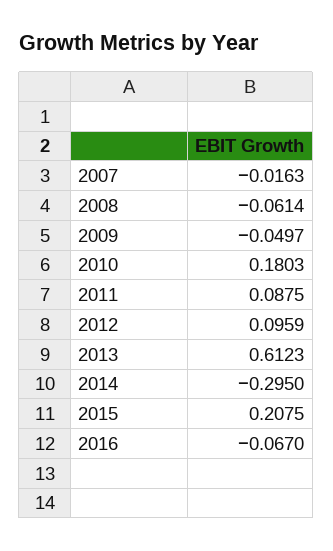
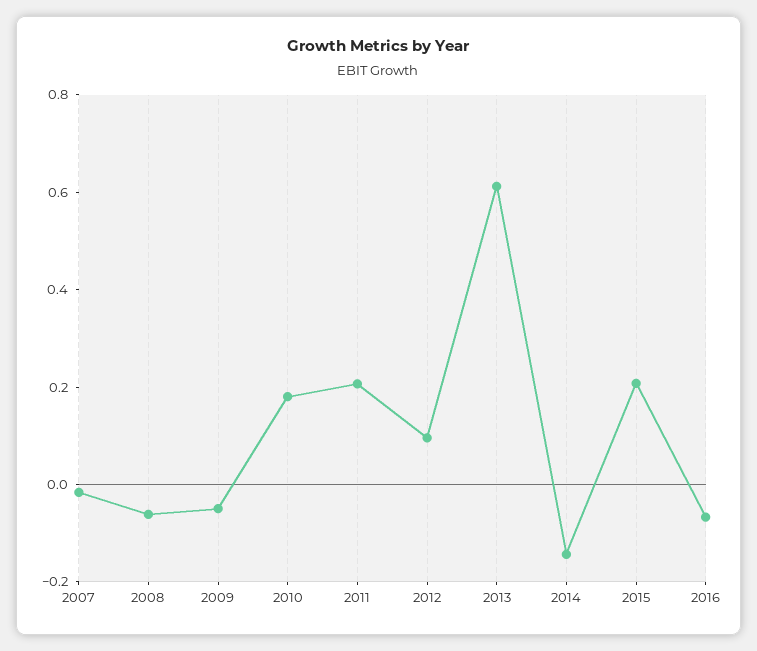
2011: 0.0875 -> 0.2
2014: -0.295 -> -0.15

